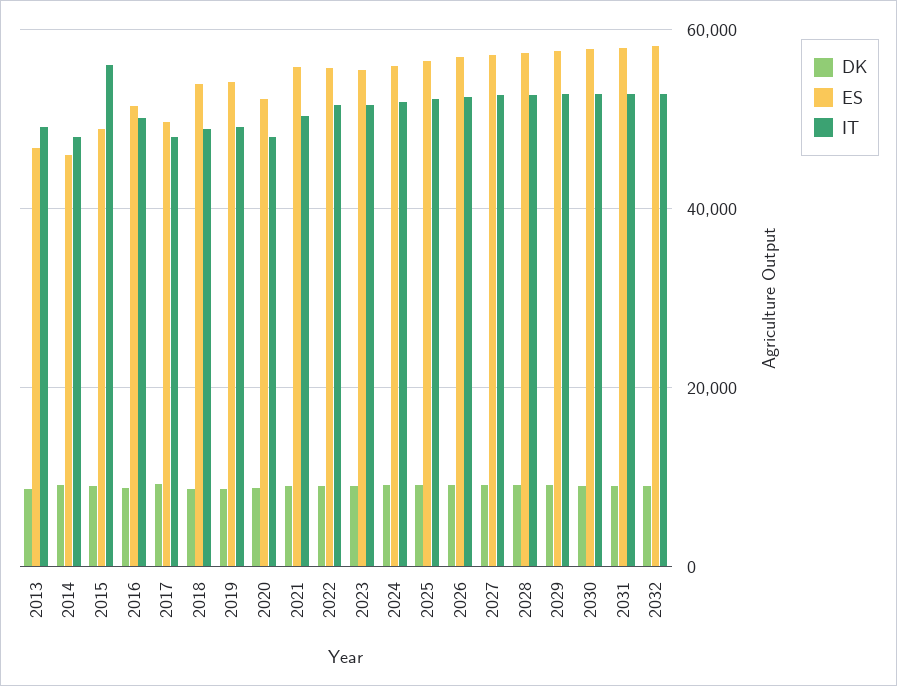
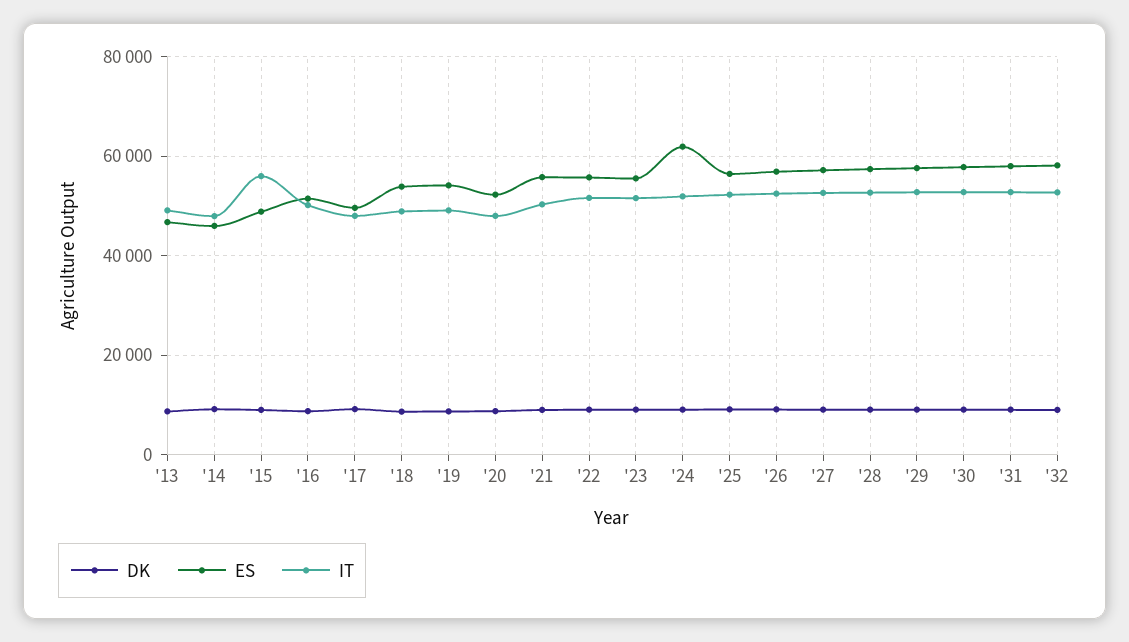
ES, 2024: 56000 -> 62000

